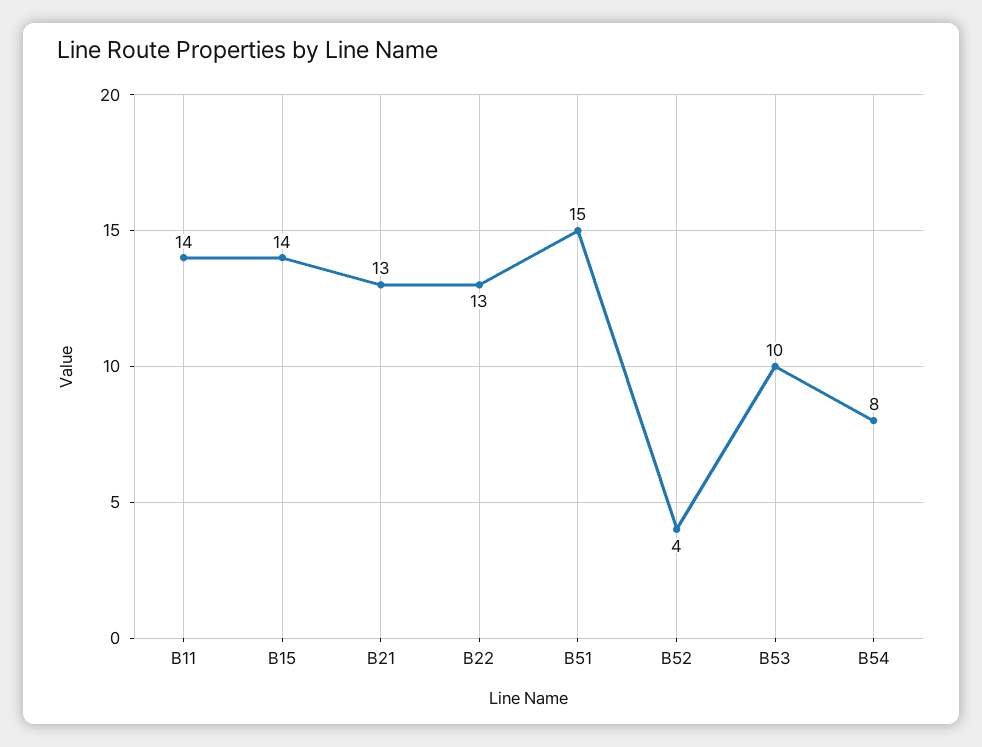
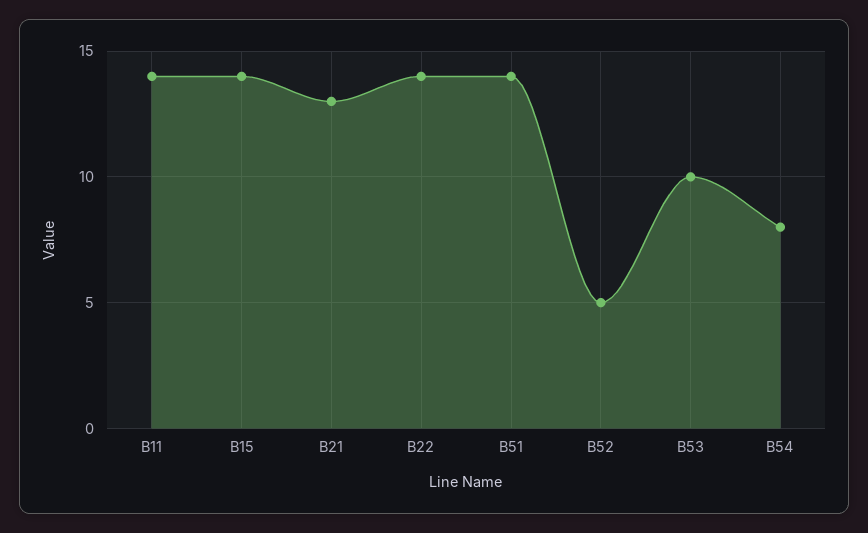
B22: 13 -> 14
B51: 15 -> 14
B52: 4 -> 5

